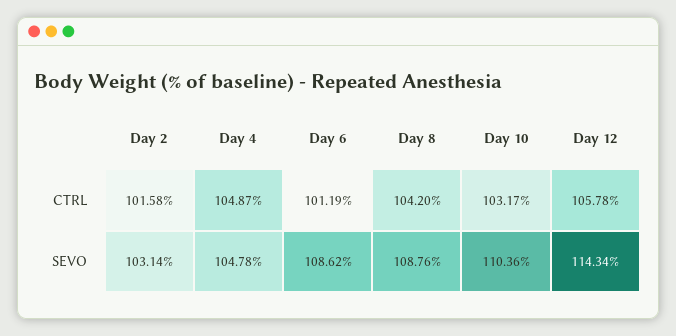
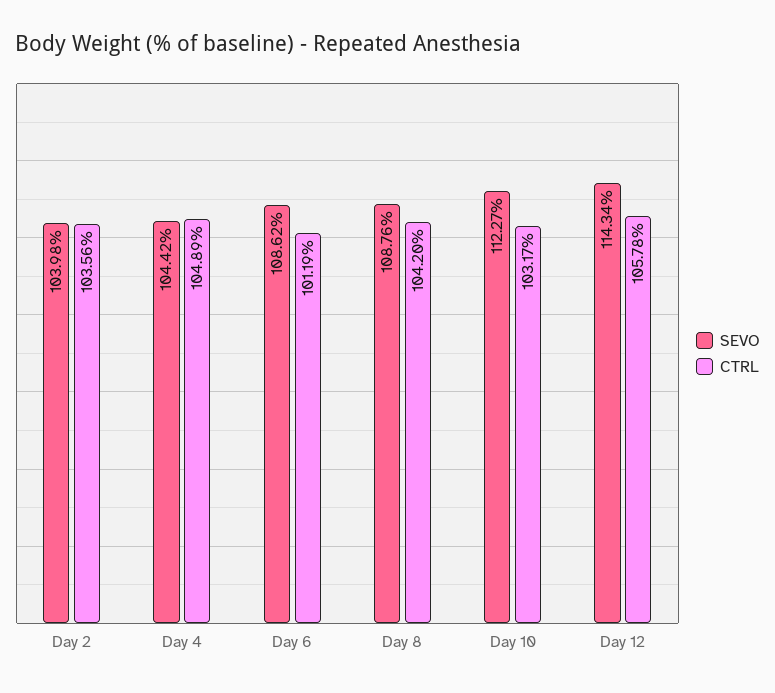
CTRL, Day 2: 101.58 -> 103.56
CTRL, Day 4: 104.87 -> 104.89
SEVO, Day 2: 103.14 -> 103.98
SEVO, Day 4: 104.78 -> 104.42
SEVO, Day 10: 110.36 -> 112.27

